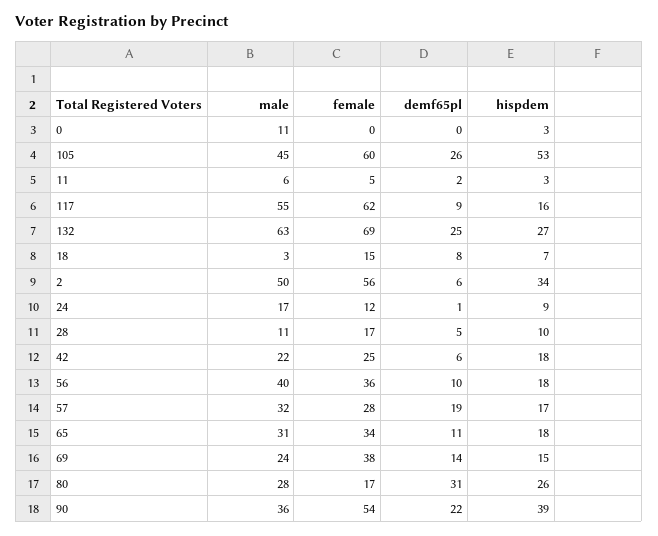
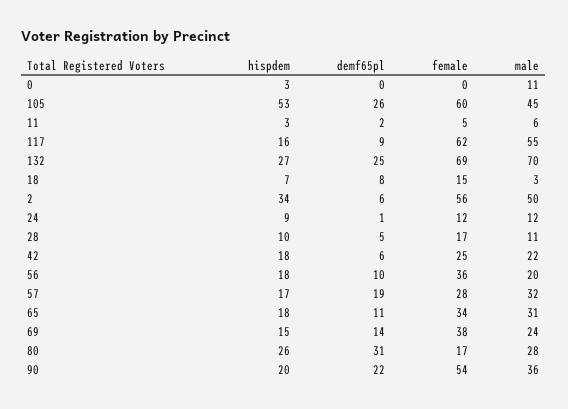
male, 132: 63 -> 70
male, 24: 17 -> 12
male, 56: 40 -> 20
hispdem, 90: 39 -> 20

